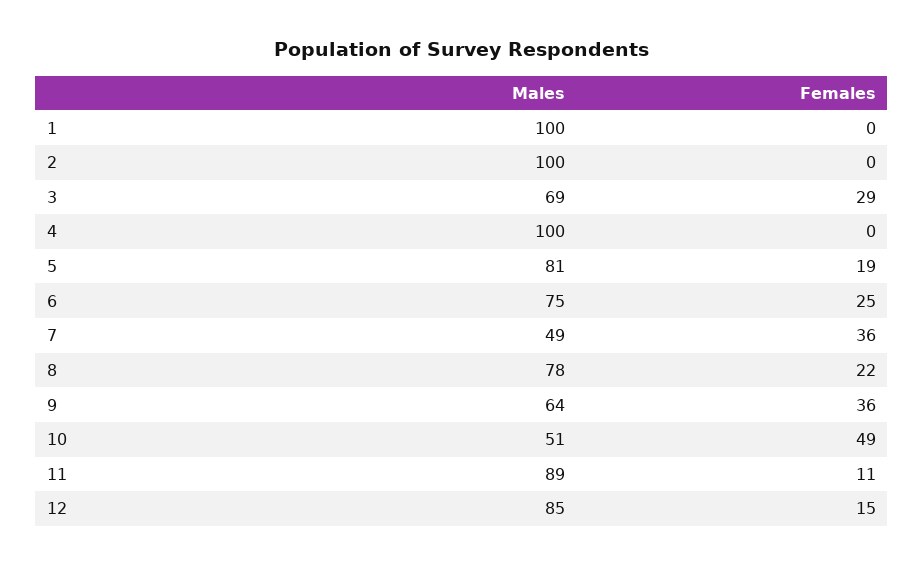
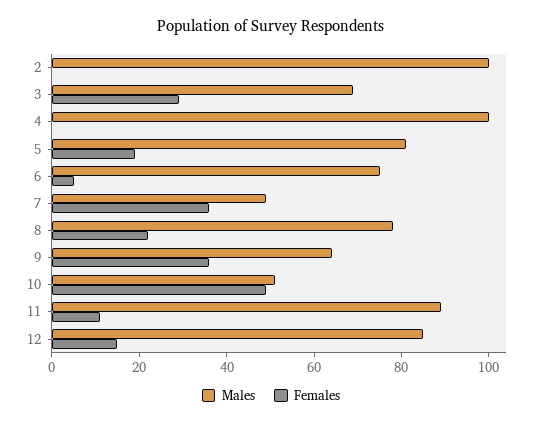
Males, 1: 100 -> none
Females, 1: 0 -> none
Females, 6: 25 -> 5

